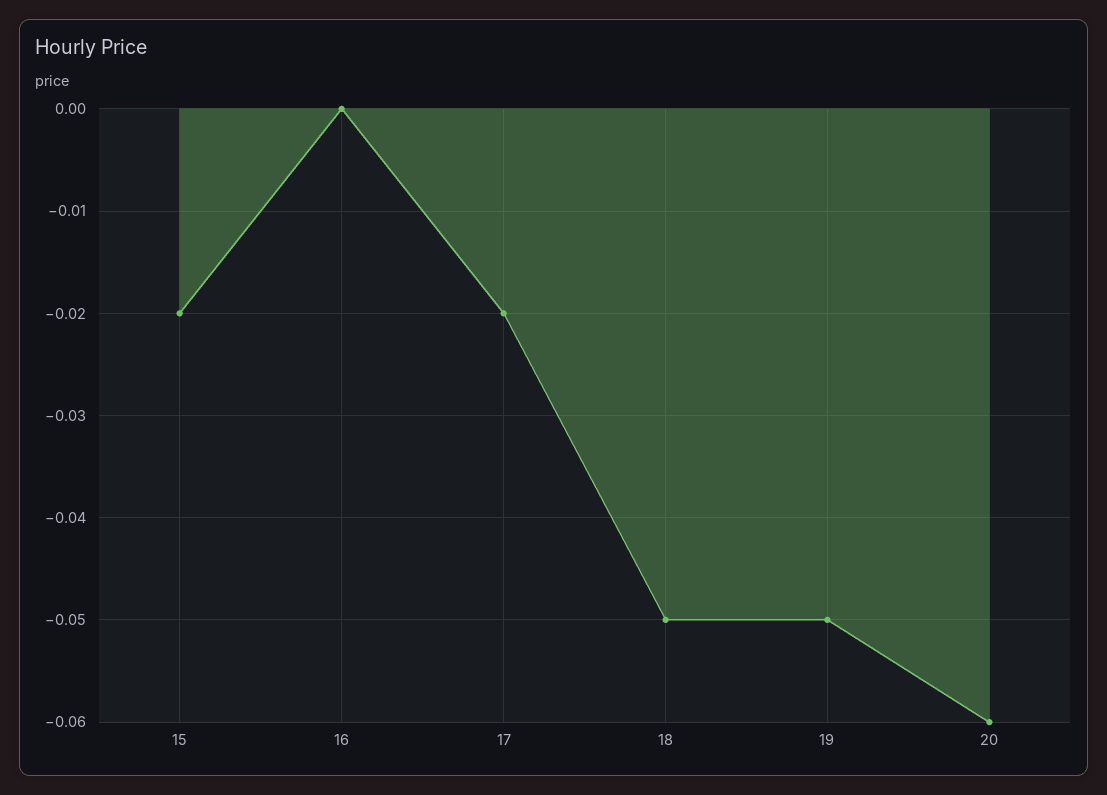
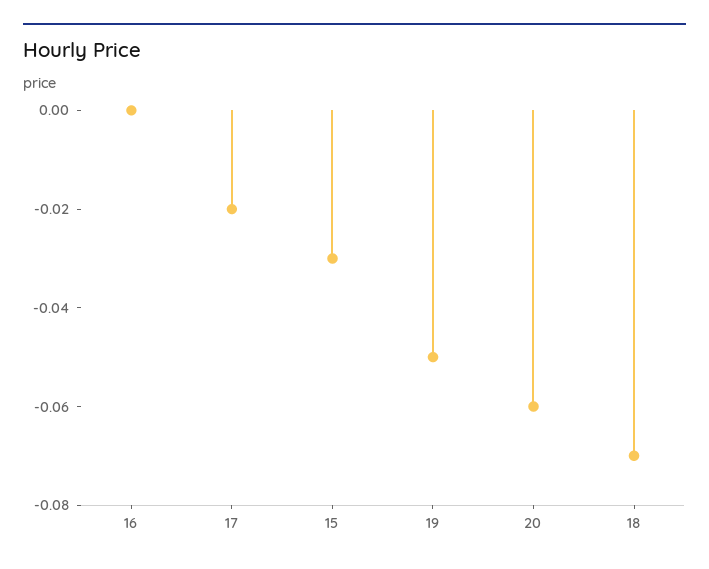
15: -0.02 -> -0.03
18: -0.05 -> -0.07

